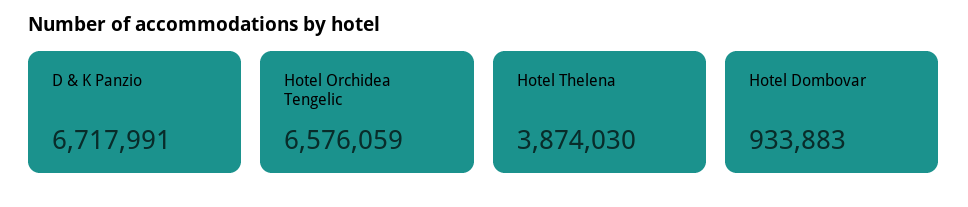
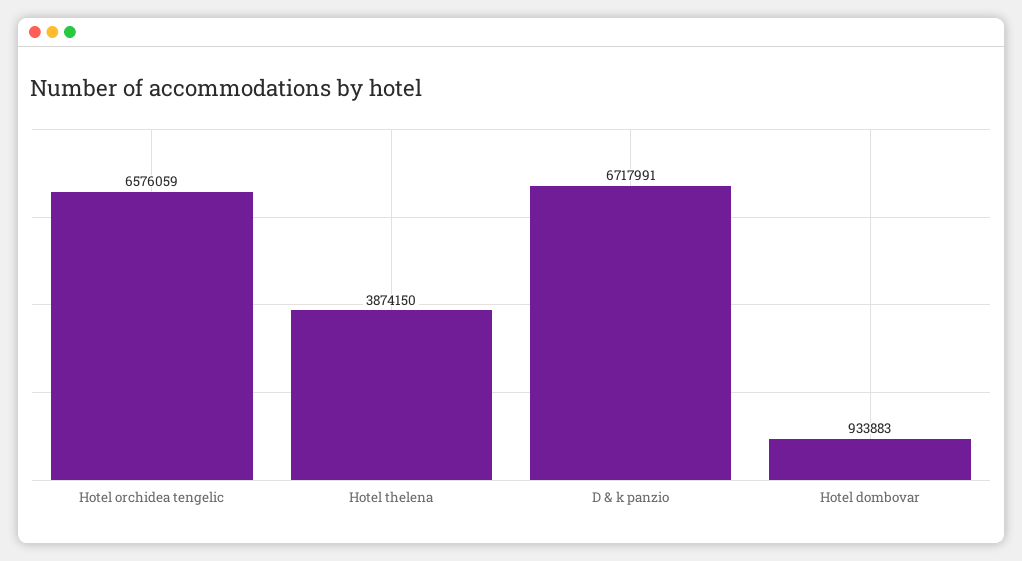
Hotel Thelena: 3874030 -> 3874150

